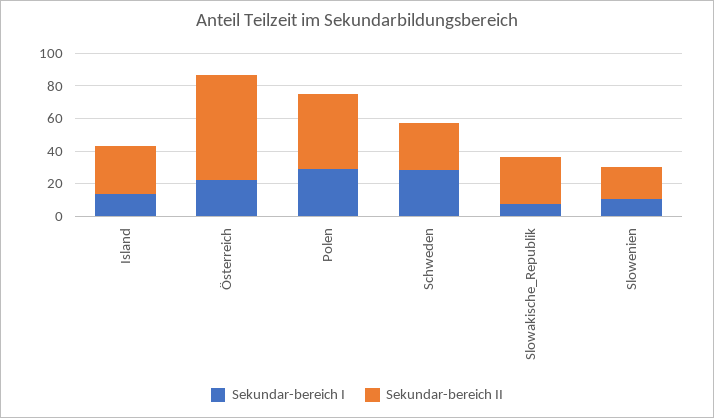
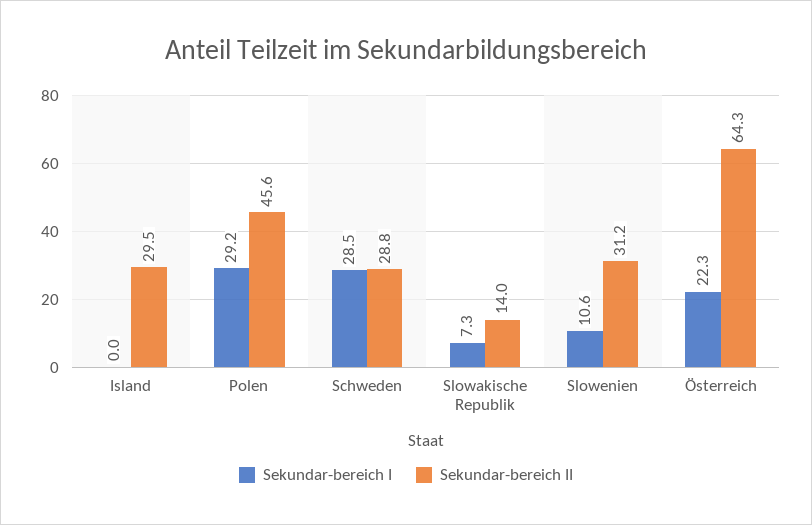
Sekundar-bereich I, Island: 15 -> 0
Sekundar-bereich II, Slowakische_Republik: 30 -> 14
Sekundar-bereich II, Slowenien: 20 -> 31.2

